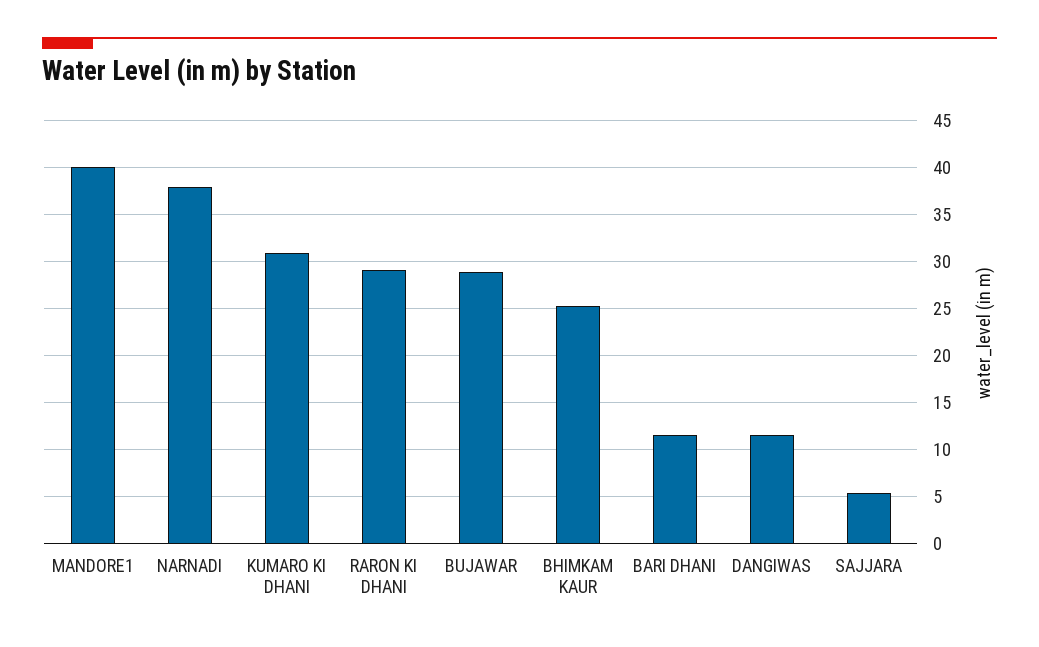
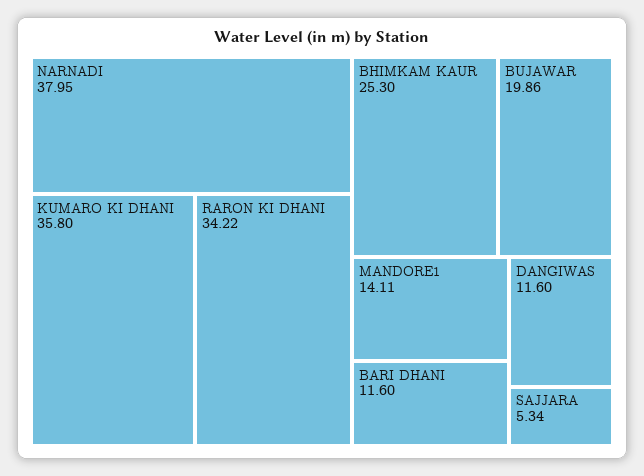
MANDORE1: 40 -> 14.11
KUMARO KI DHANI: 31 -> 35.8
RARON KI DHANI: 29 -> 34.22
BUJAWAR: 29 -> 19.86

